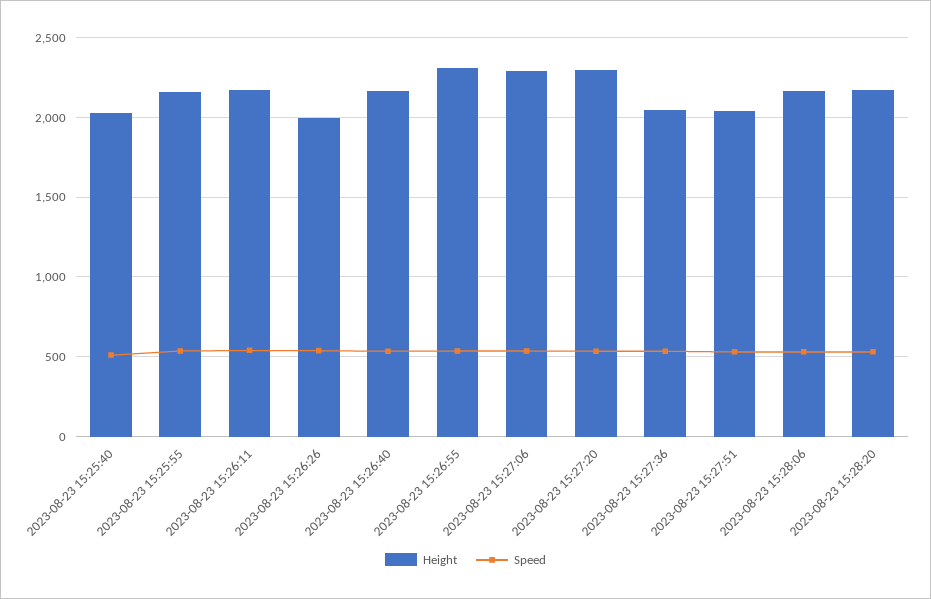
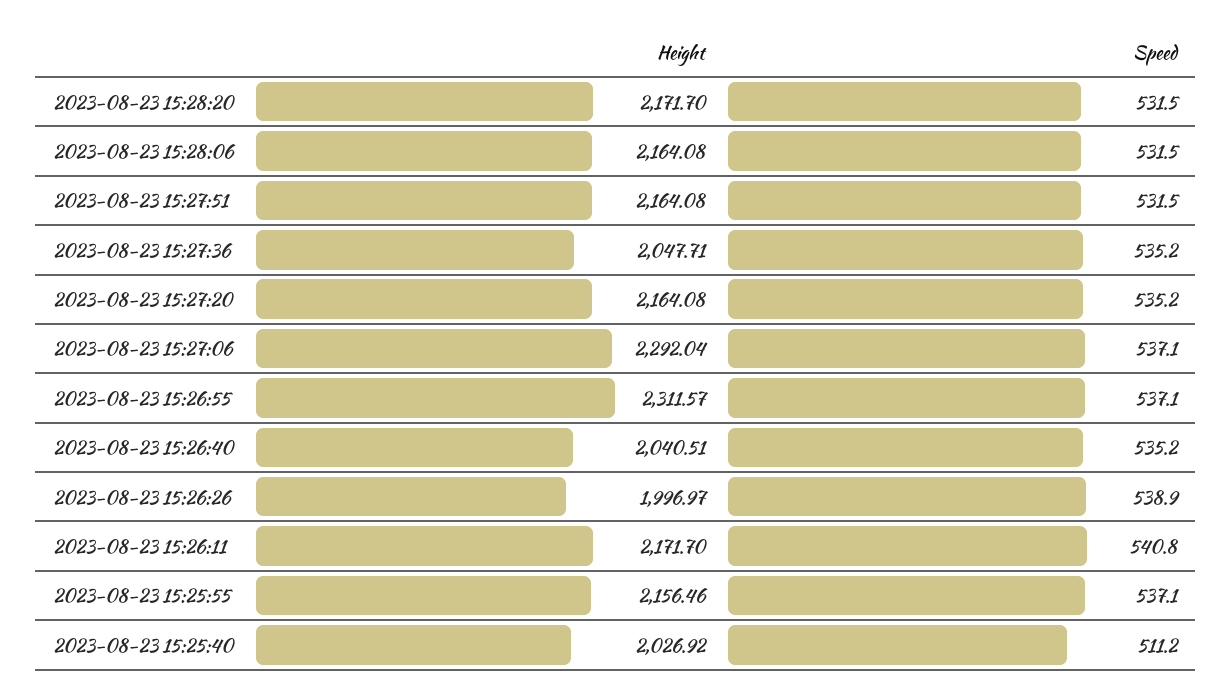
Height, 2023-08-23 15:26:40: 2150 -> 2040.51
Height, 2023-08-23 15:27:20: 2300 -> 2164.08
Height, 2023-08-23 15:27:51: 2050 -> 2164.08

